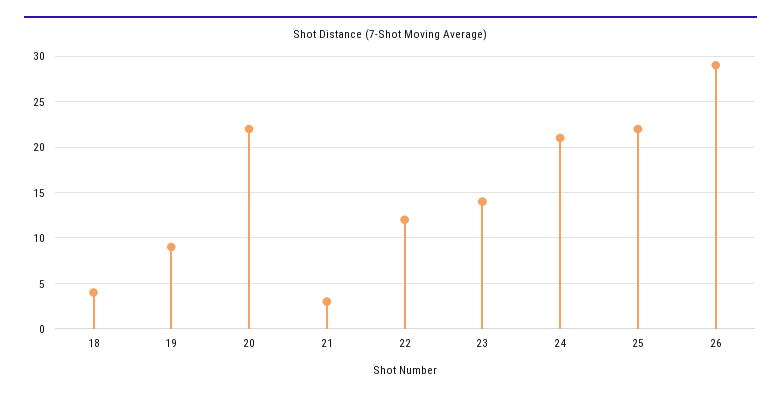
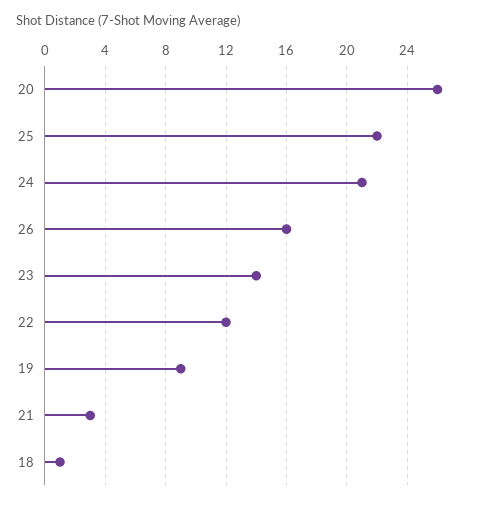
18: 4 -> 1
20: 22 -> 26
26: 29 -> 16

